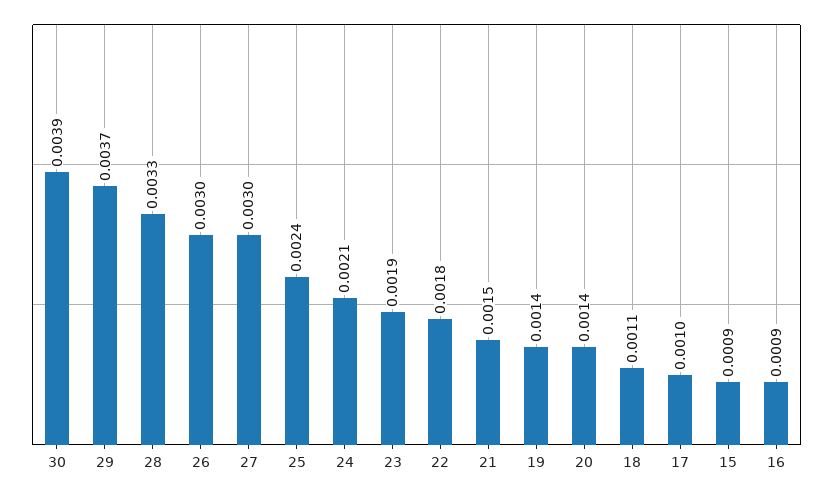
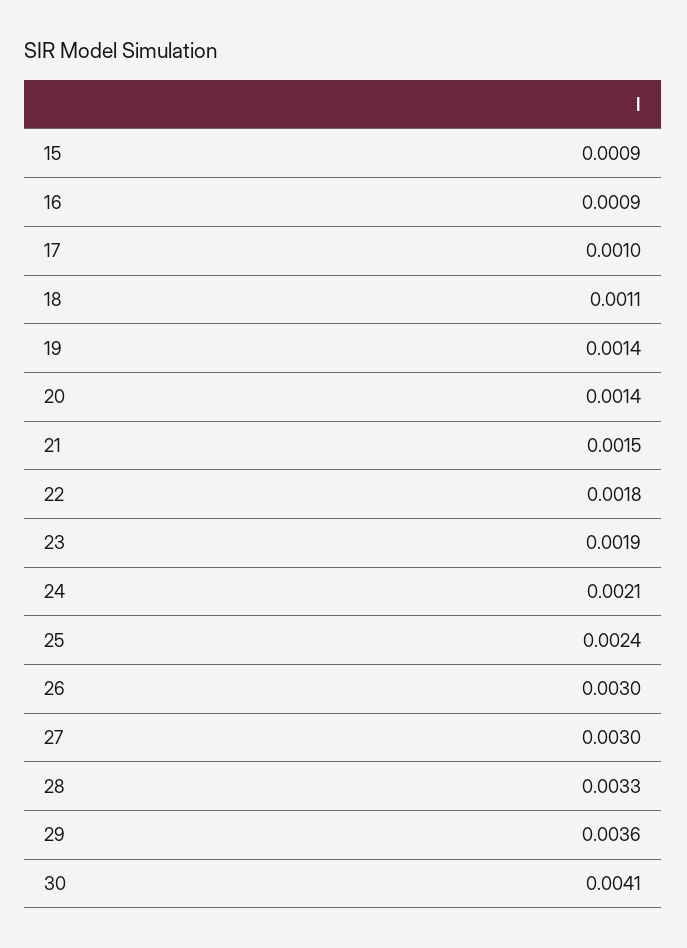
30: 0.0039 -> 0.0041
29: 0.0037 -> 0.0036

